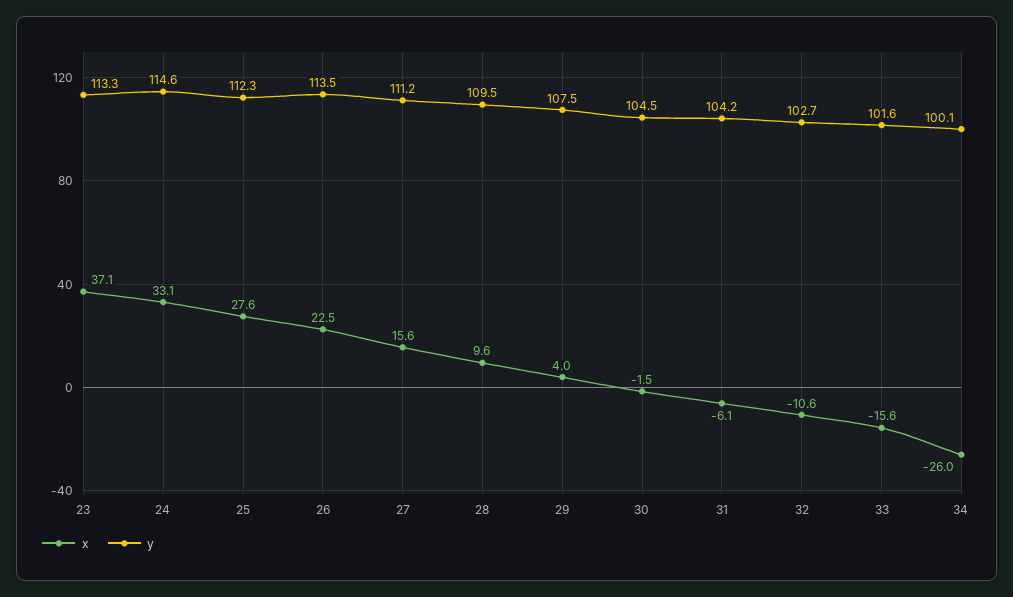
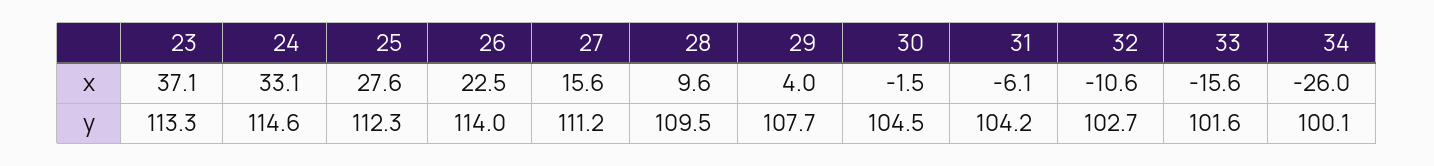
y, 26: 113.5 -> 114
y, 29: 107.5 -> 107.7

